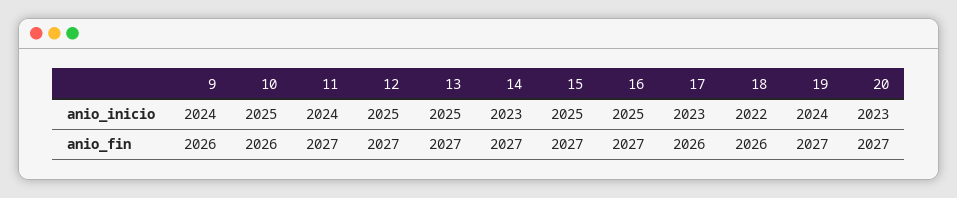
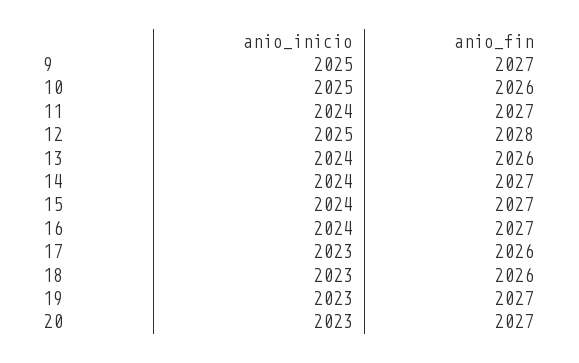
9, anio_inicio: 2024 -> 2025
13, anio_inicio: 2025 -> 2024
14, anio_inicio: 2023 -> 2024
15, anio_inicio: 2025 -> 2024
16, anio_inicio: 2025 -> 2024
18, anio_inicio: 2022 -> 2023
19, anio_inicio: 2024 -> 2023
9, anio_fin: 2026 -> 2027
12, anio_fin: 2027 -> 2028
13, anio_fin: 2027 -> 2026

